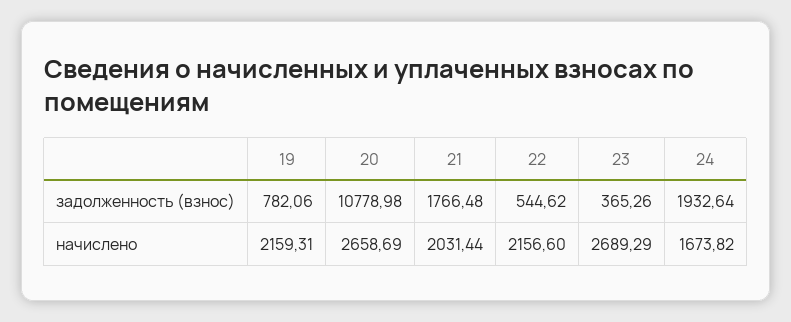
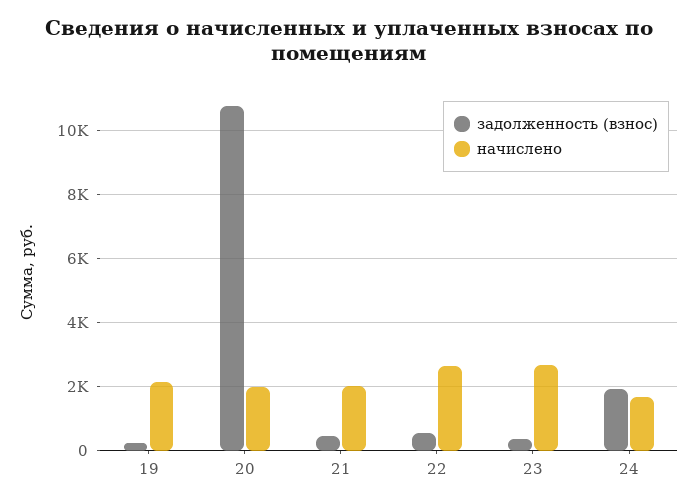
задолженность (взнос), 19: 782.06 -> 200
задолженность (взнос), 21: 1766.48 -> 400
начислено, 20: 2658.69 -> 2000
начислено, 22: 2156.6 -> 2600

